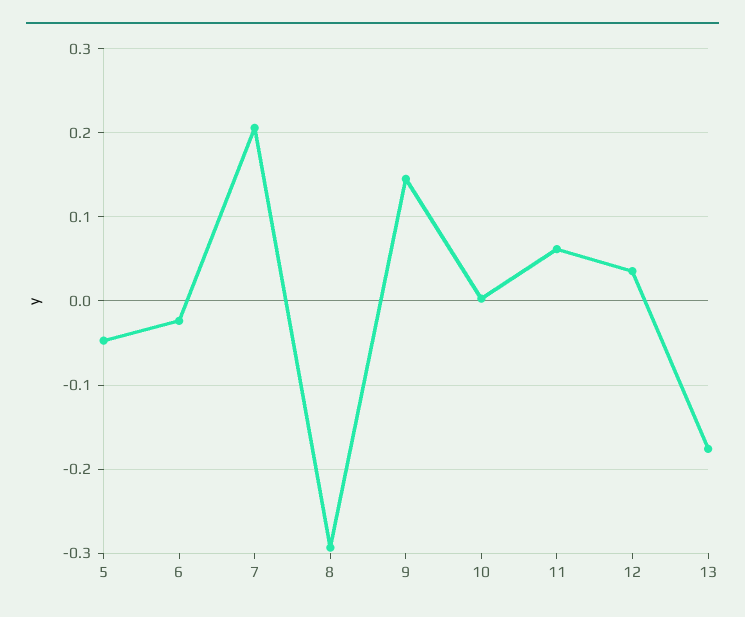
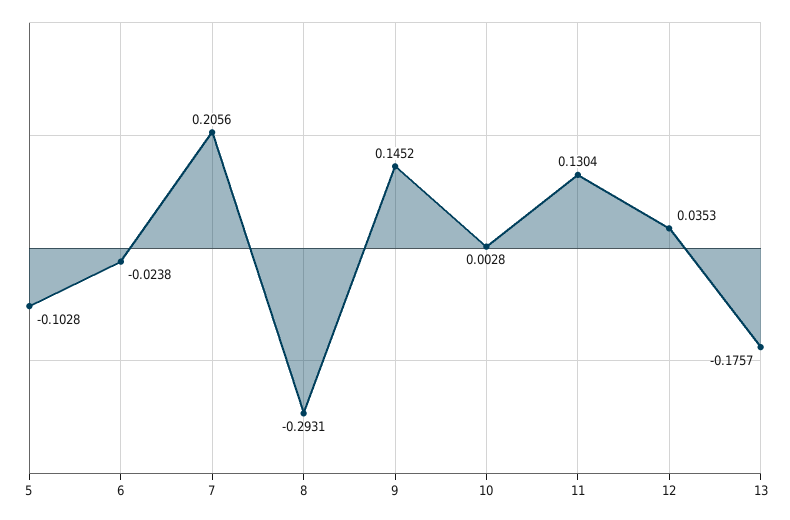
5: -0.05 -> -0.1028
11: 0.06 -> 0.1304

